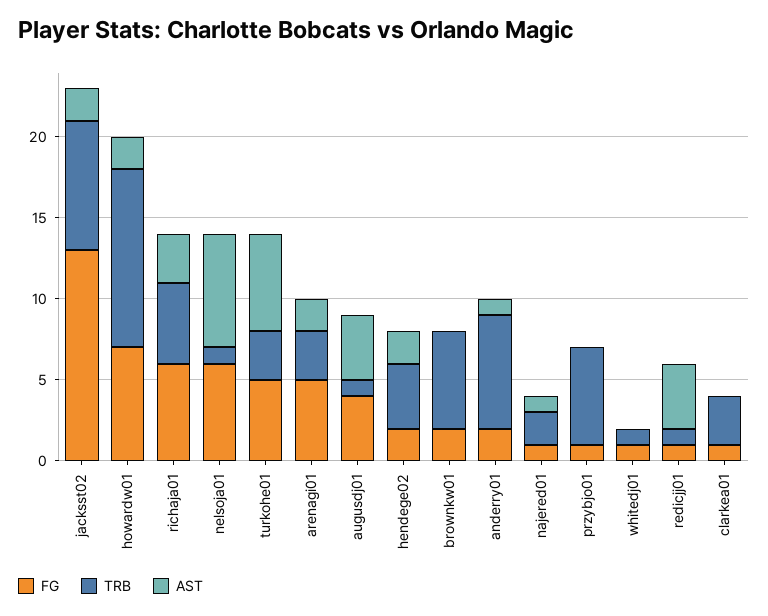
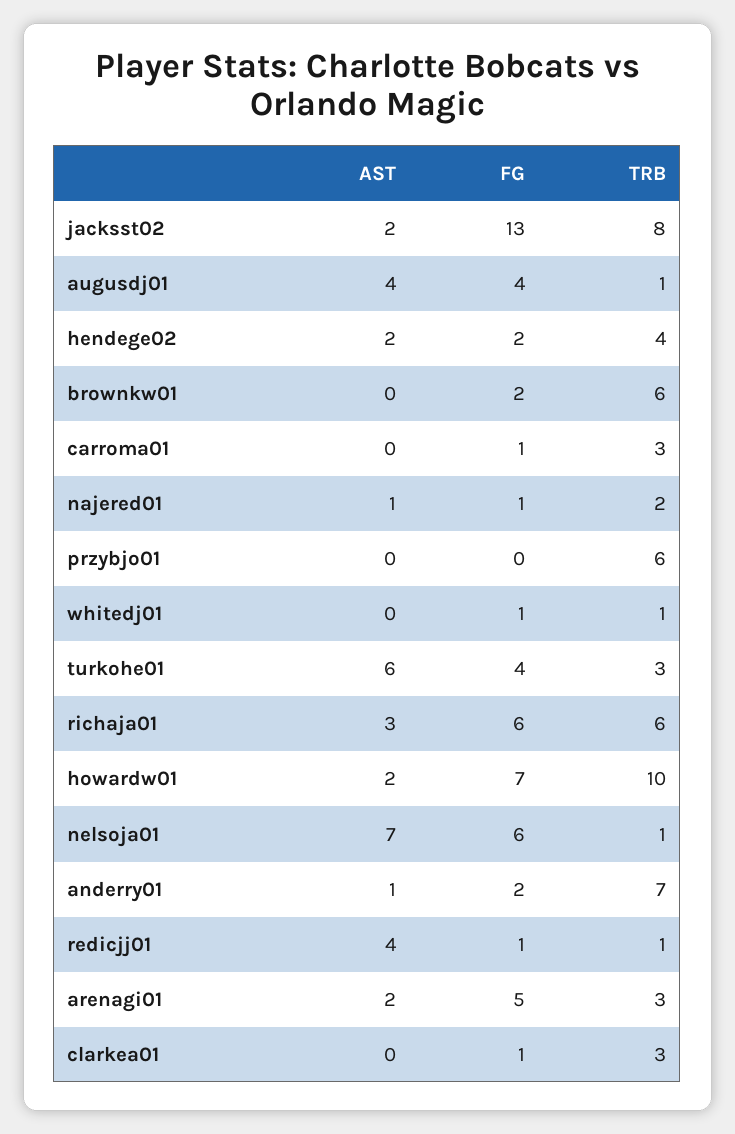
TRB, howardw01: 11 -> 10
TRB, richaja01: 5 -> 6
FG, turkohe01: 5 -> 4
FG, przybjo01: 1 -> 0
AST, carroma01: none -> 0
FG, carroma01: none -> 1
TRB, carroma01: none -> 3

